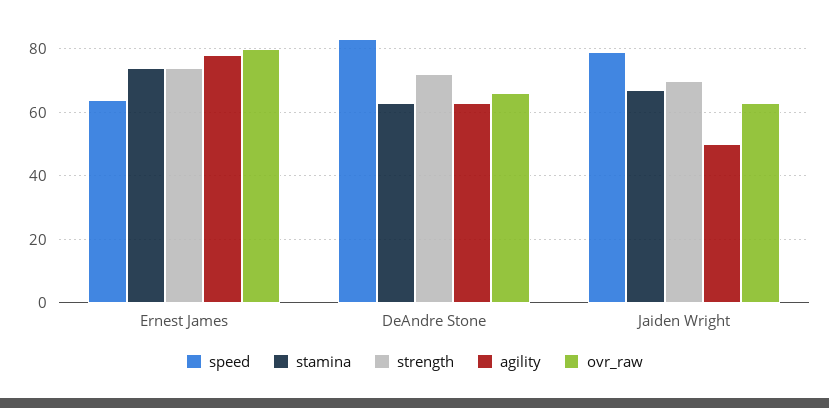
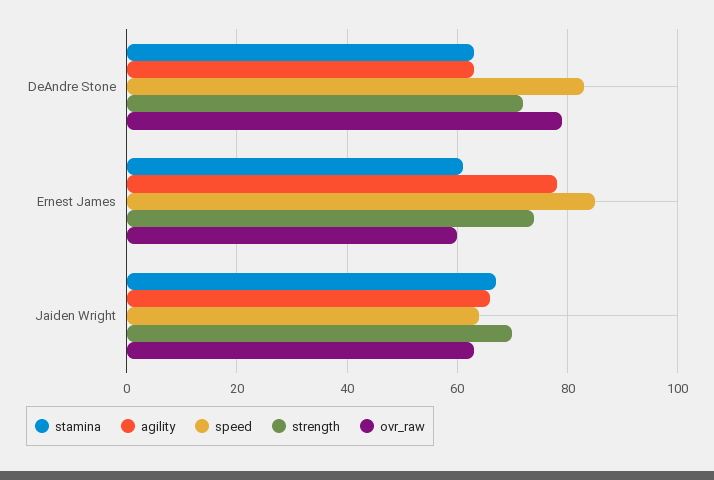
speed, Ernest James: 65 -> 85
stamina, Ernest James: 75 -> 60
ovr_raw, Ernest James: 80 -> 60
ovr_raw, DeAndre Stone: 65 -> 80
speed, Jaiden Wright: 80 -> 65
agility, Jaiden Wright: 50 -> 65

